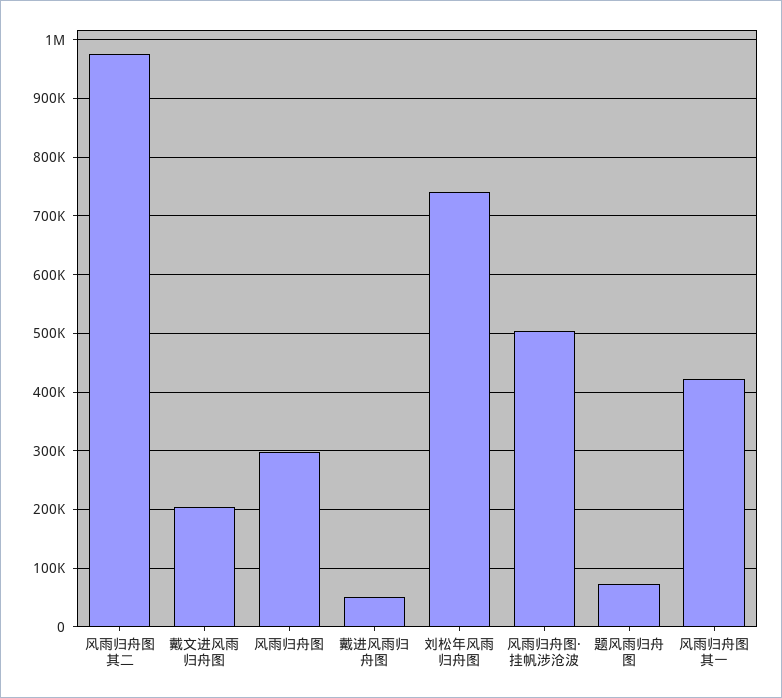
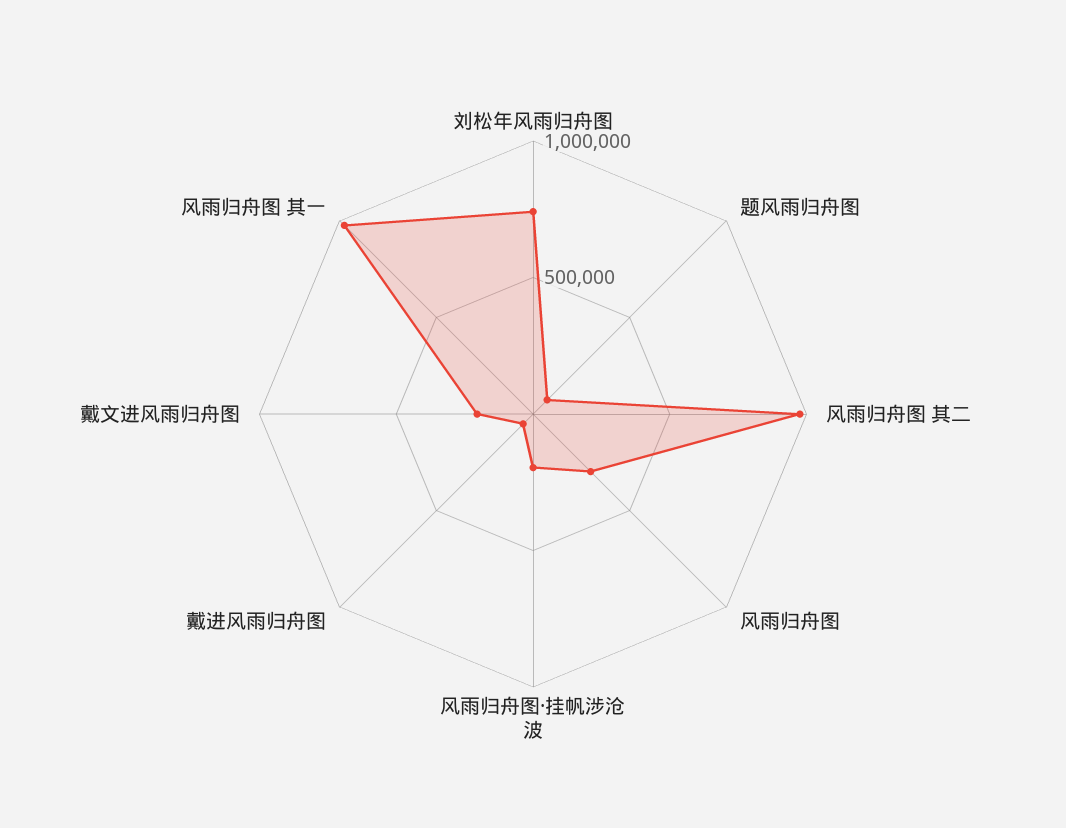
风雨归舟图·挂帆涉沧波: 500000 -> 200000
风雨归舟图 其一: 420000 -> 1000000

